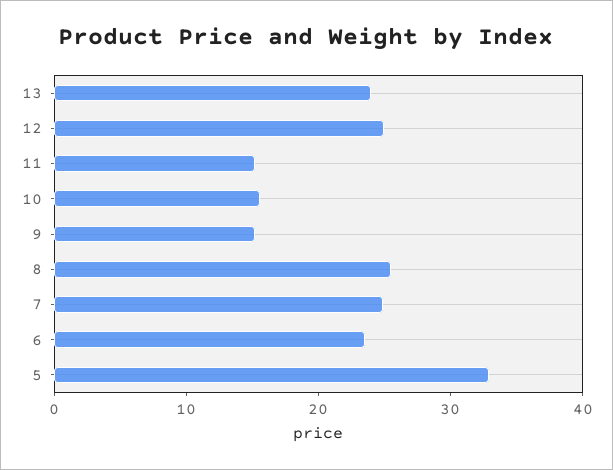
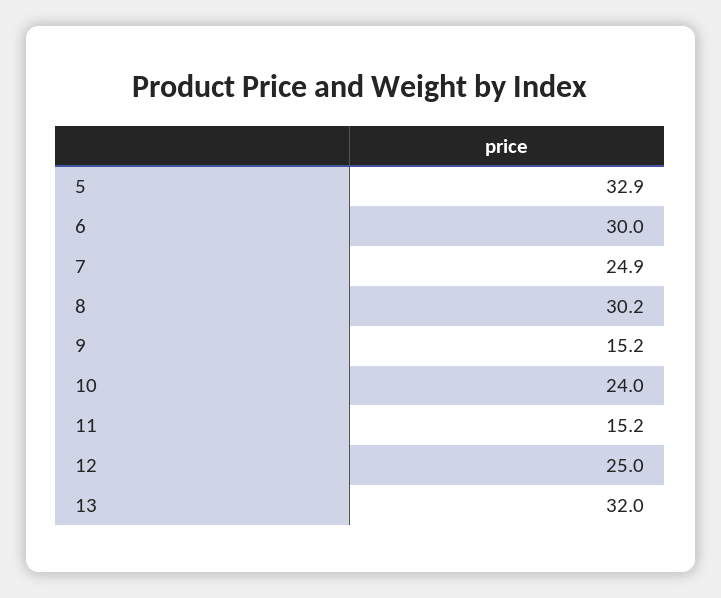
13: 24 -> 32
10: 16 -> 24
8: 26 -> 30.2
6: 24 -> 30

